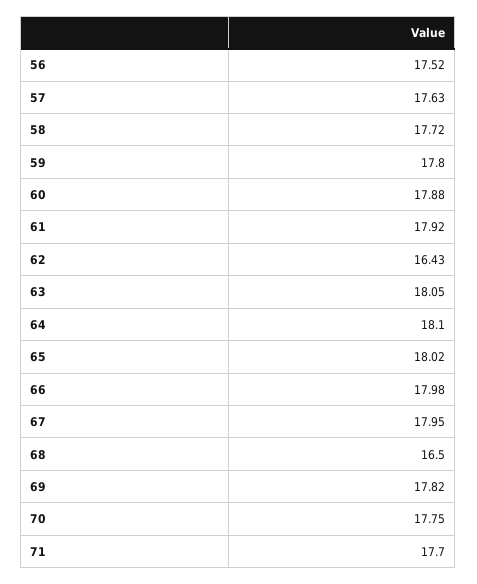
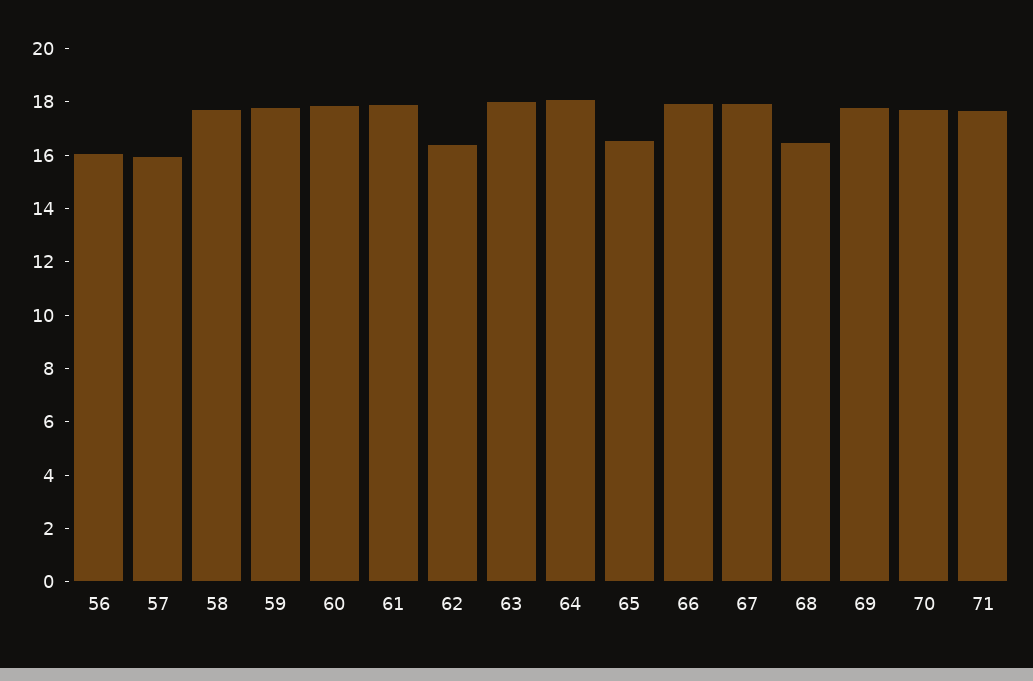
56: 17.52 -> 16
57: 17.63 -> 16
65: 18.02 -> 16.5

